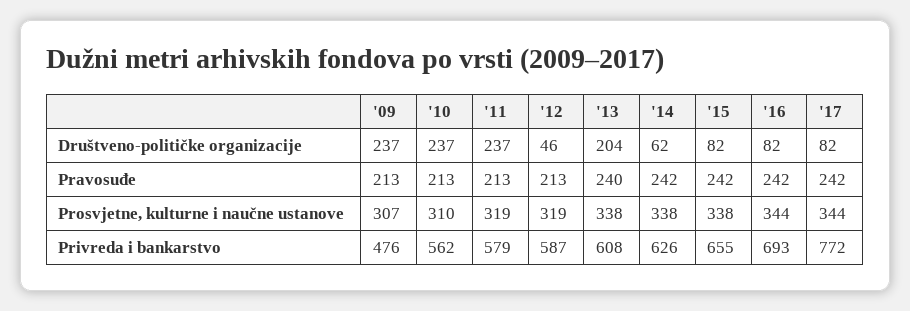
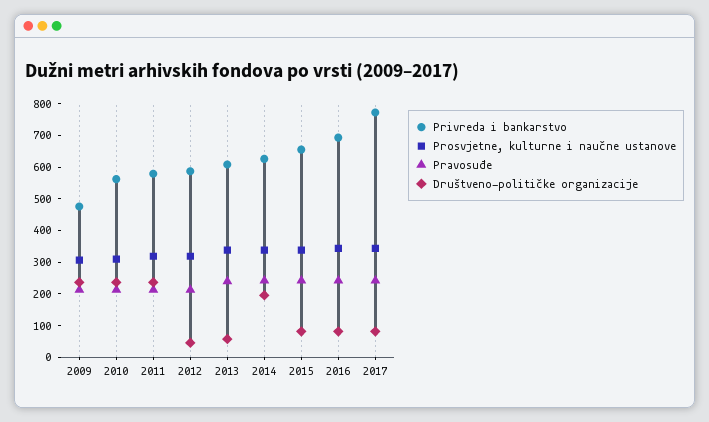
Društveno-političke organizacije, '13: 204 -> 50
Društveno-političke organizacije, '14: 62 -> 200

